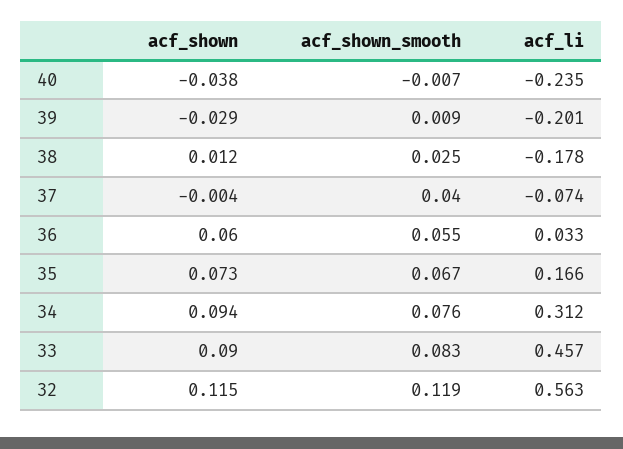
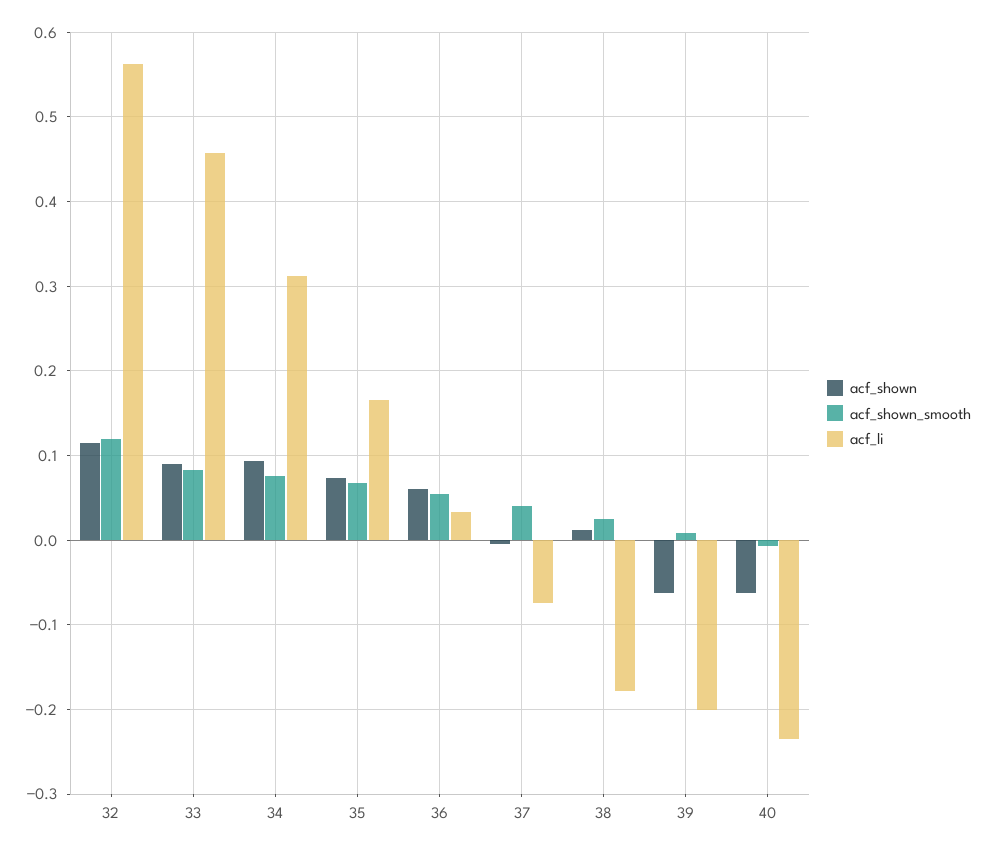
acf_shown, 40: -0.038 -> -0.06
acf_shown, 39: -0.029 -> -0.06

